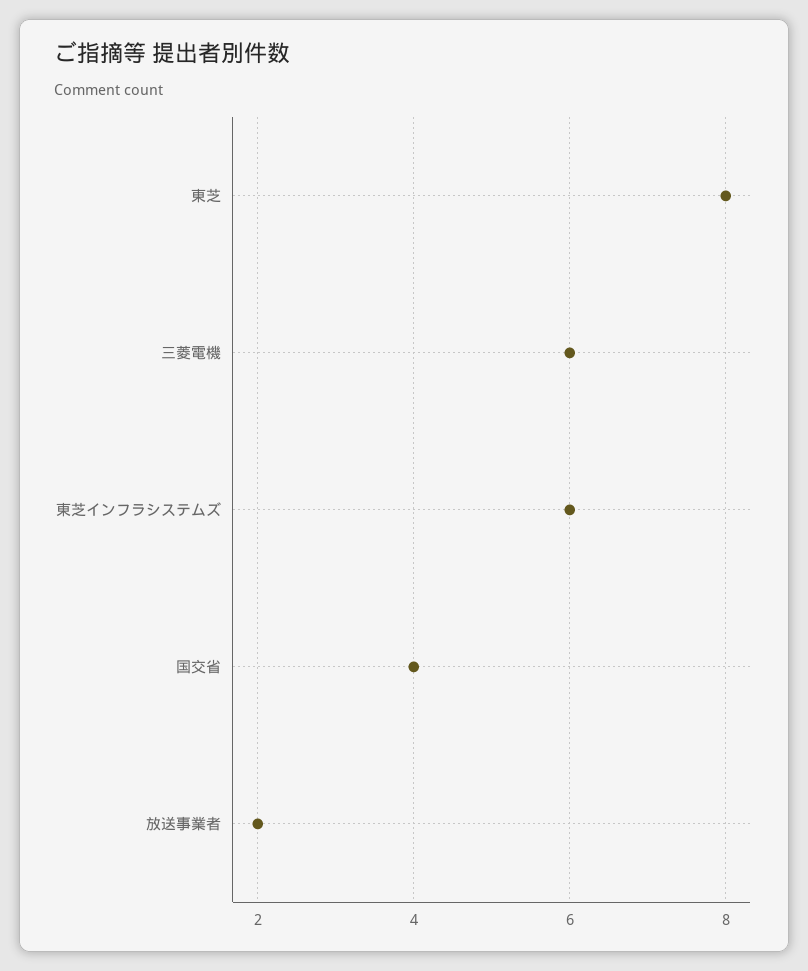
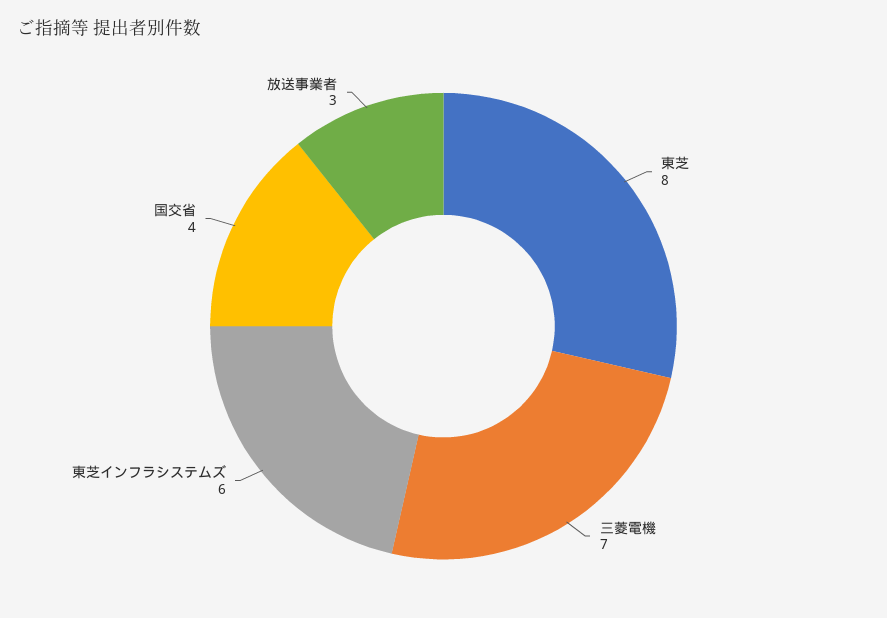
三菱電機: 6 -> 7
放送事業者: 2 -> 3

